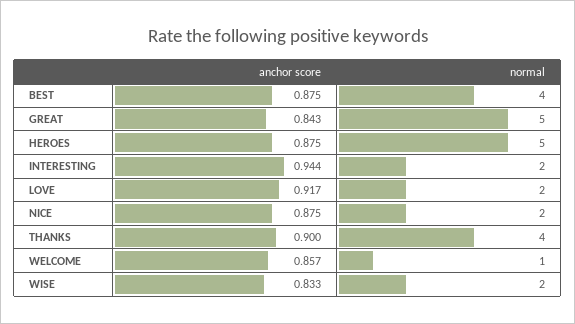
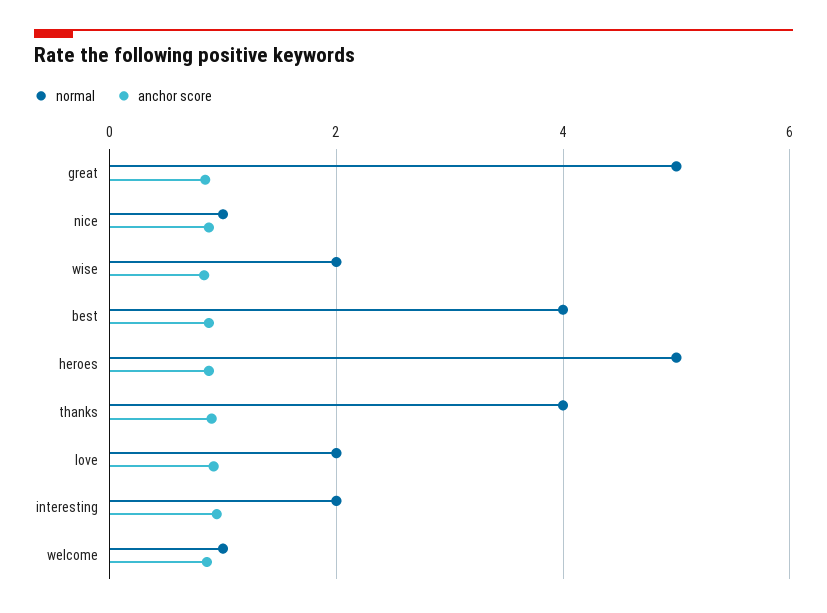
normal, NICE: 2 -> 1

